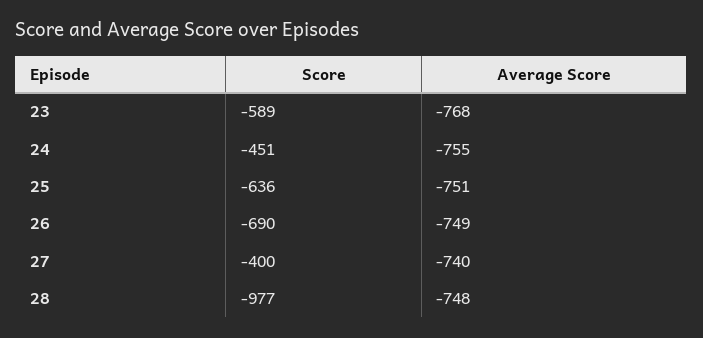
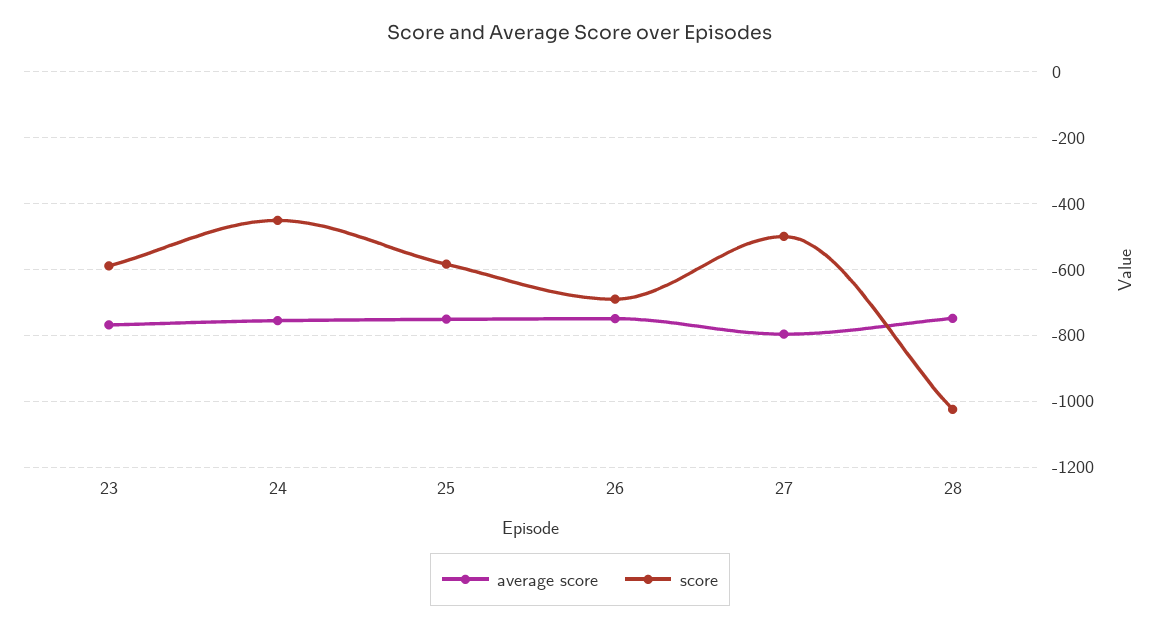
Score, 25: -636 -> -580
Score, 27: -400 -> -500
Average Score, 27: -740 -> -800
Score, 28: -977 -> -1020

